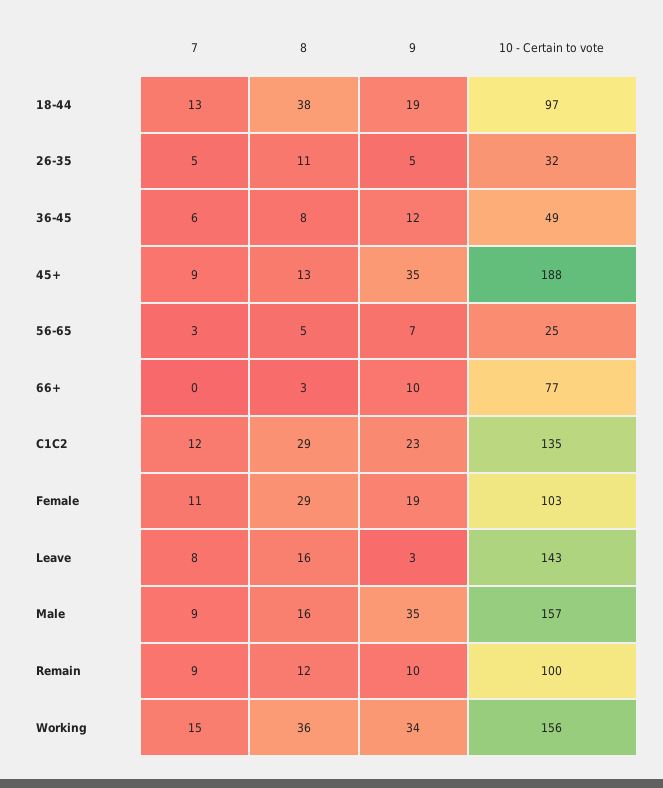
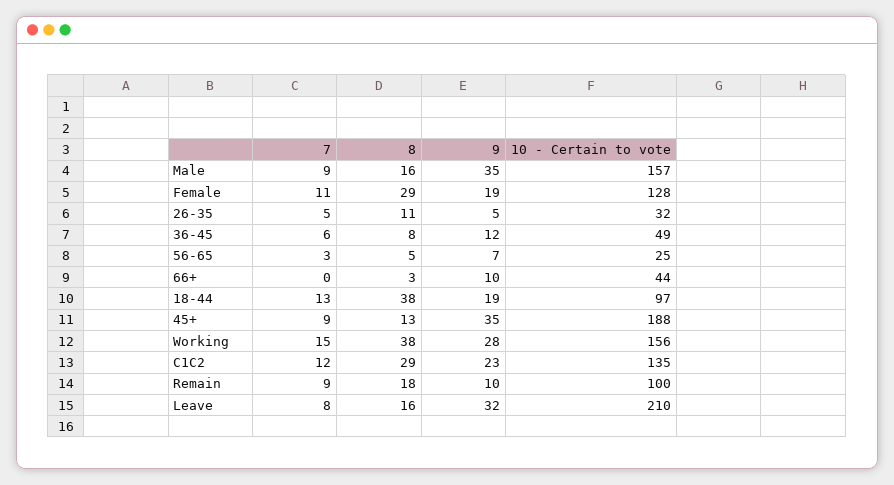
10 - Certain to vote, 66+: 77 -> 44
10 - Certain to vote, Female: 103 -> 128
9, Leave: 3 -> 32
10 - Certain to vote, Leave: 143 -> 210
8, Remain: 12 -> 18
8, Working: 36 -> 38
9, Working: 34 -> 28

